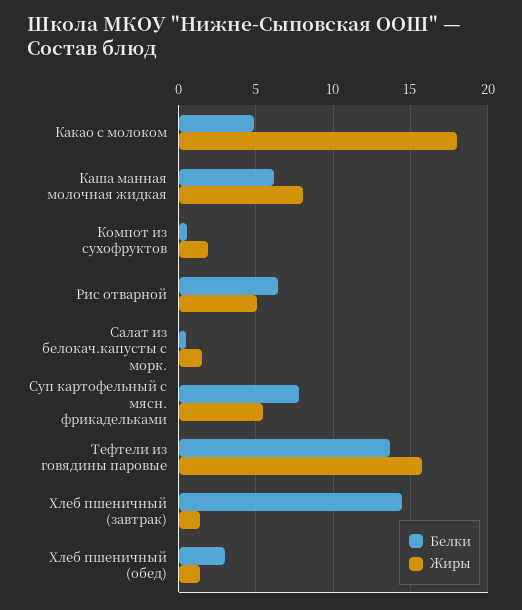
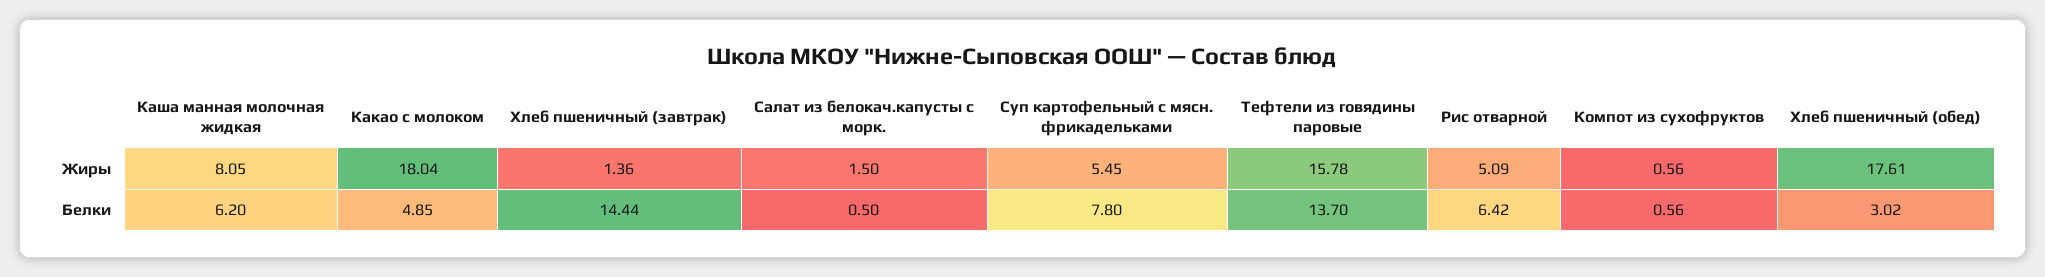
Жиры, Компот из сухофруктов: 2 -> 0.56
Жиры, Хлеб пшеничный (обед): 1.5 -> 17.61

